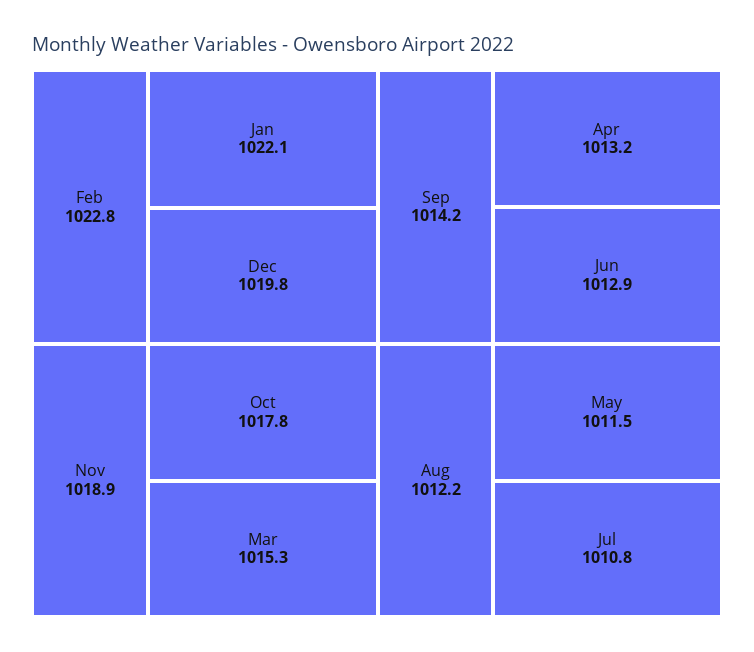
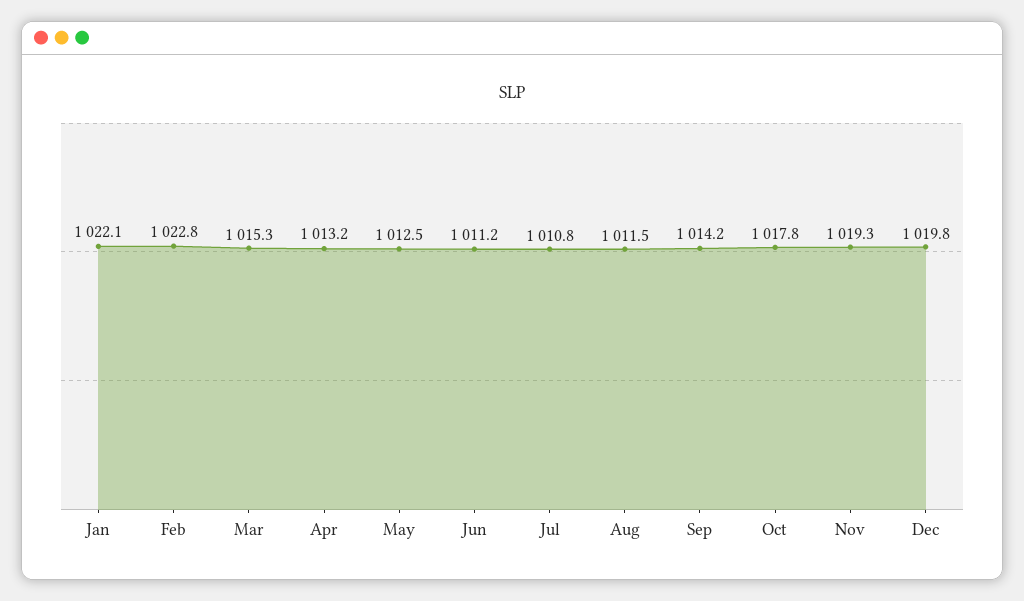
Nov: 1018.9 -> 1019.3
Jun: 1012.9 -> 1011.2
Aug: 1012.2 -> 1011.5
May: 1011.5 -> 1012.5

